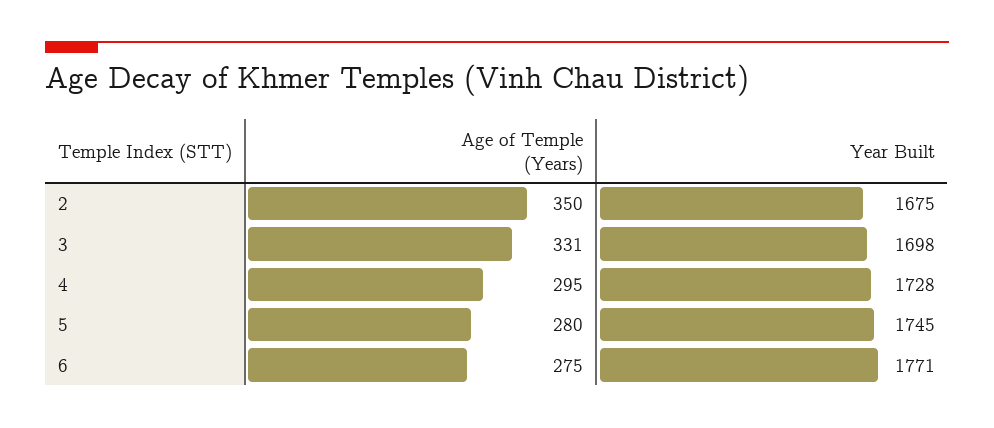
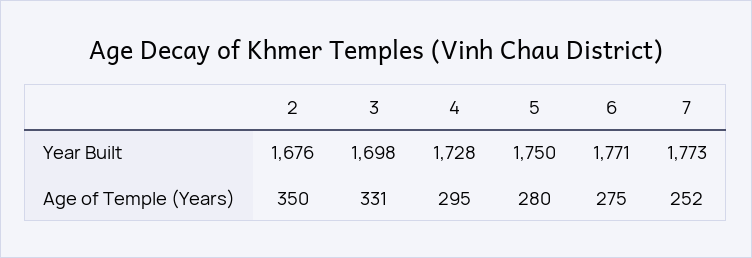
Year Built, 2: 1675 -> 1676
Year Built, 5: 1745 -> 1750
Year Built, 7: none -> 1773
Age of Temple (Years), 7: none -> 252

